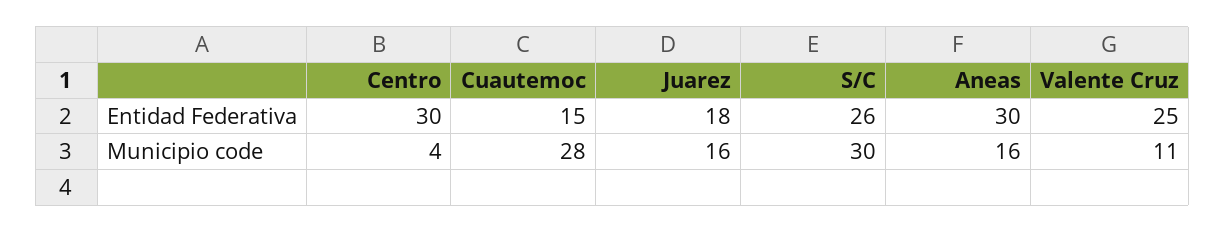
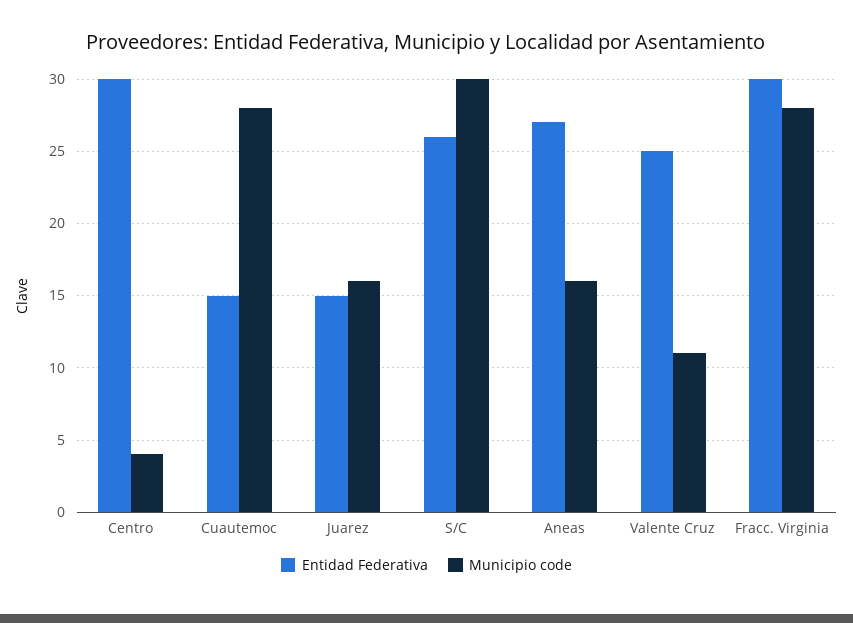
Entidad Federativa, Juarez: 18 -> 15
Entidad Federativa, Aneas: 30 -> 27
Entidad Federativa, Fracc. Virginia: none -> 30
Municipio code, Fracc. Virginia: none -> 28

